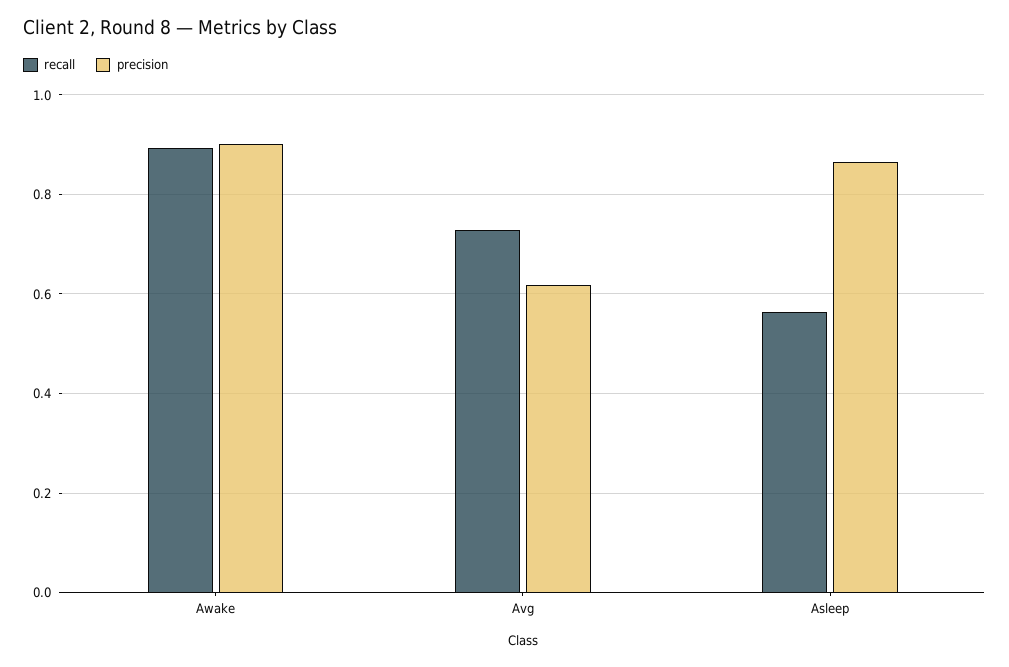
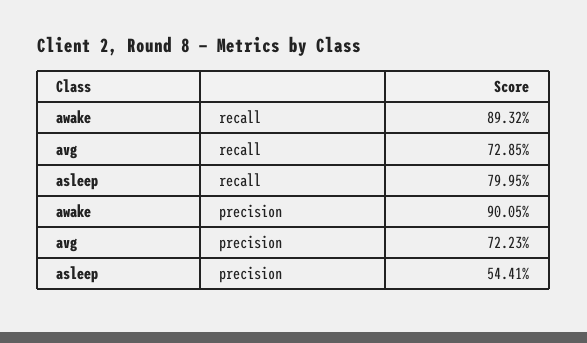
precision, Avg: 0.62 -> 0.7223
recall, Asleep: 0.56 -> 0.7995
precision, Asleep: 0.86 -> 0.5441

